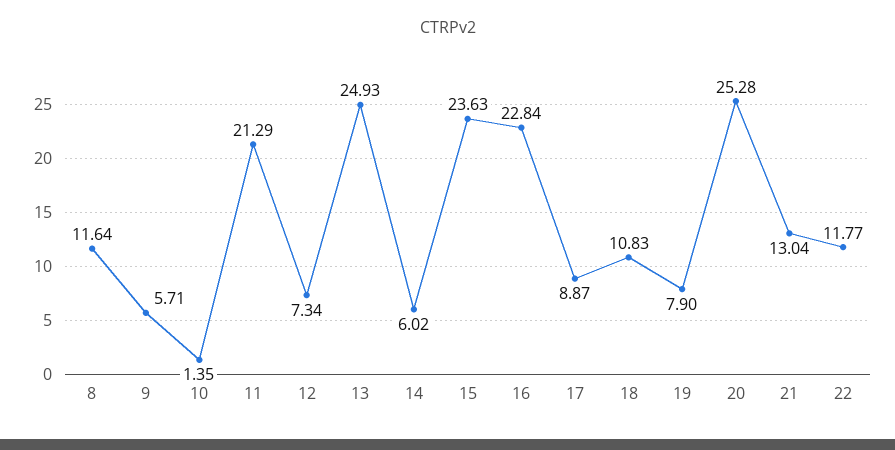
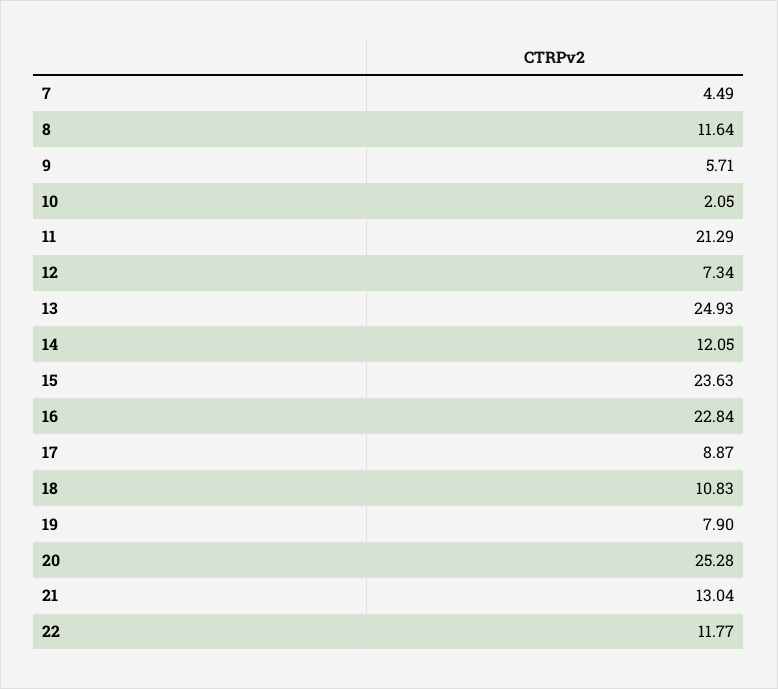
10: 1.35 -> 2.05
14: 6.02 -> 12.05
7: none -> 4.49

